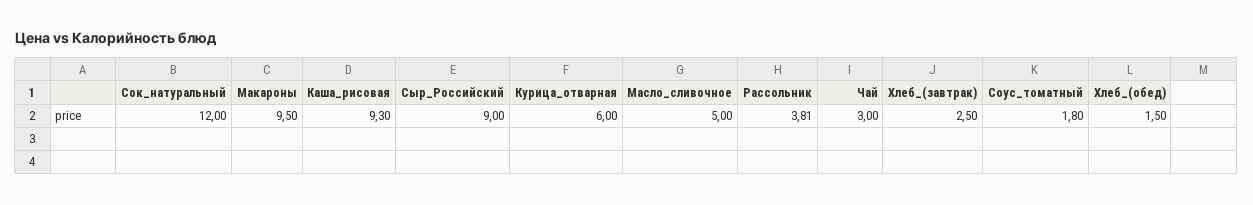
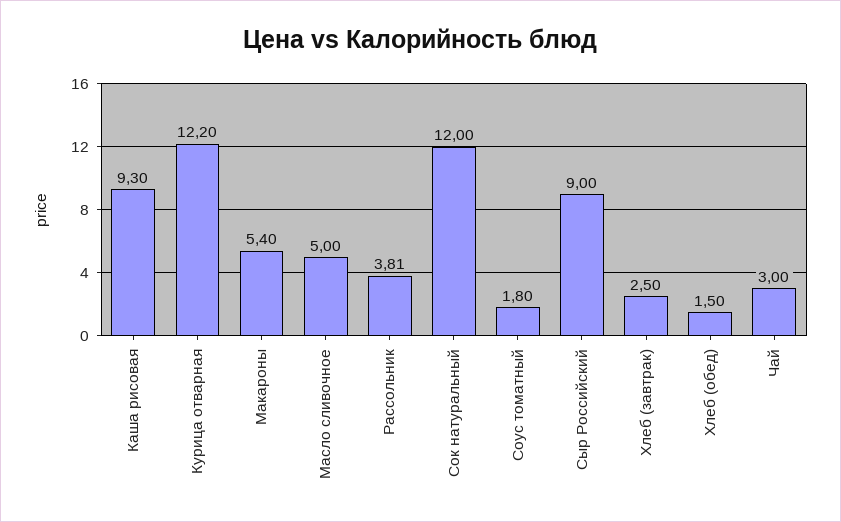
Макароны: 9.5 -> 5.4
Курица_отварная: 6 -> 12.2

